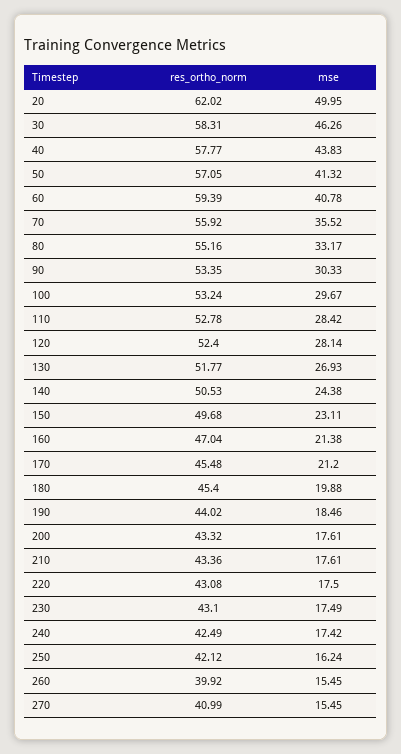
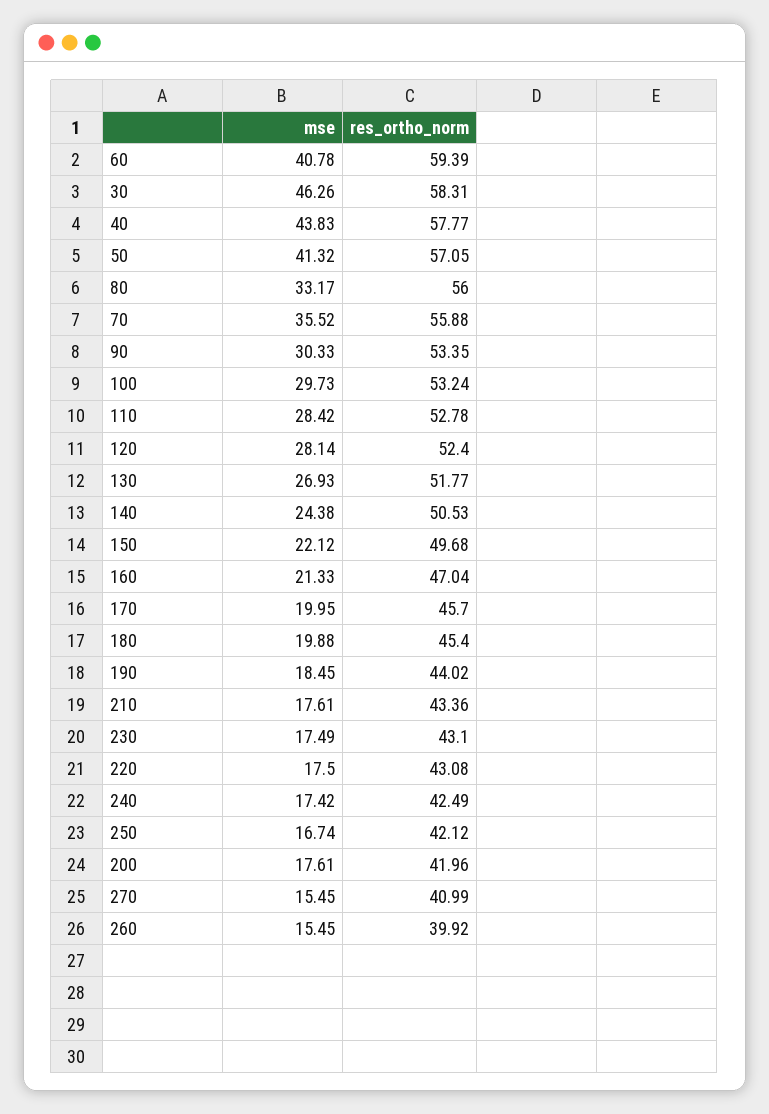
res_ortho_norm, 20: 62.02 -> none
mse, 20: 49.95 -> none
res_ortho_norm, 70: 55.92 -> 55.88
res_ortho_norm, 80: 55.16 -> 56
mse, 100: 29.67 -> 29.73
mse, 150: 23.11 -> 22.12
mse, 160: 21.38 -> 21.33
res_ortho_norm, 170: 45.48 -> 45.7
mse, 170: 21.2 -> 19.95
mse, 190: 18.46 -> 18.45
res_ortho_norm, 200: 43.32 -> 41.96
mse, 250: 16.24 -> 16.74

